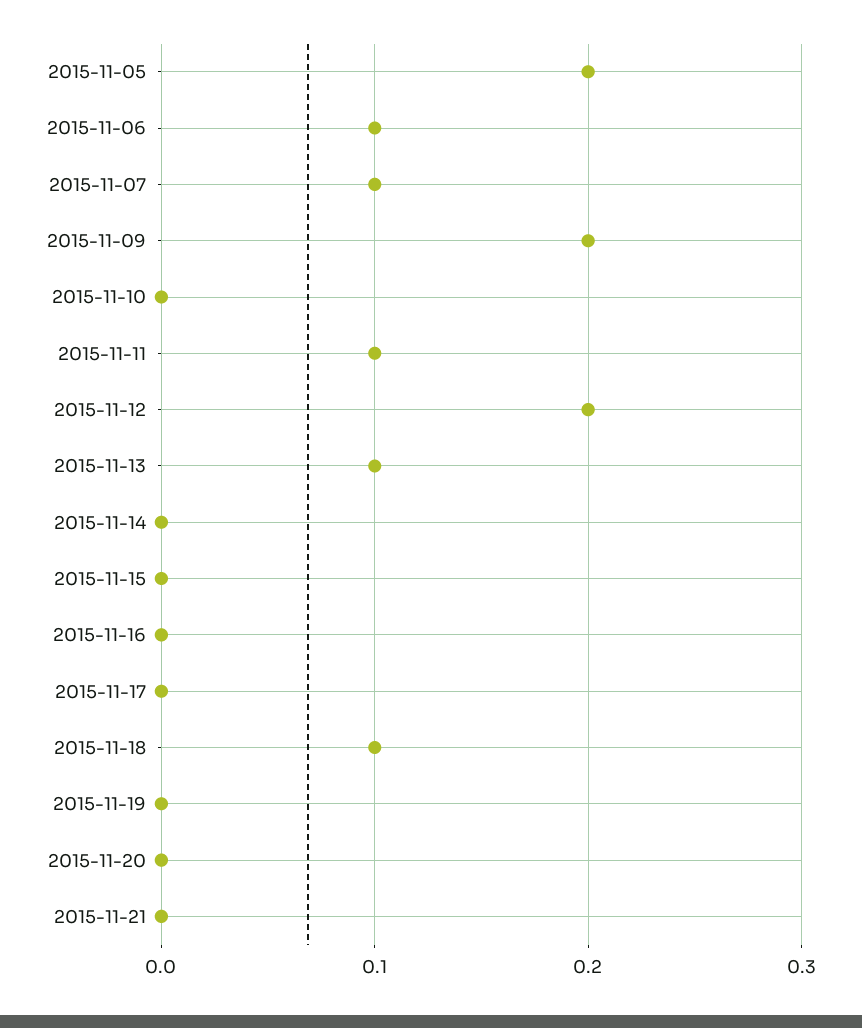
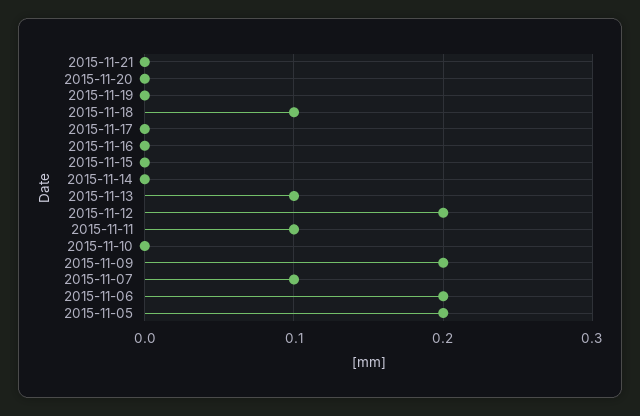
2015-11-06: 0.1 -> 0.2

